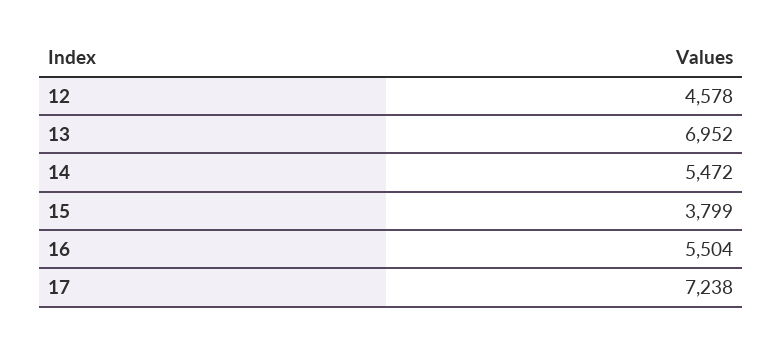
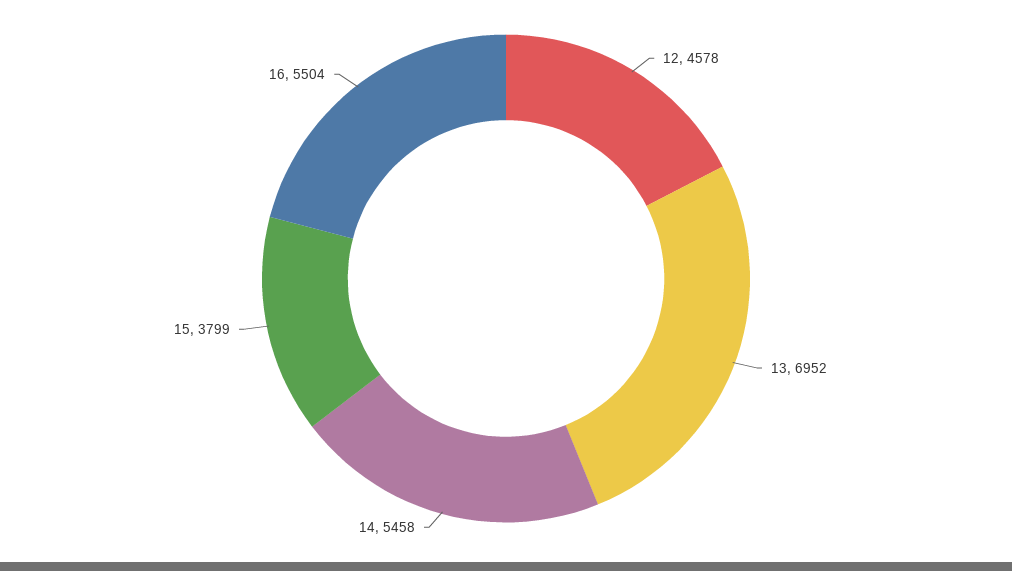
14: 5472 -> 5458
17: 7238 -> none

